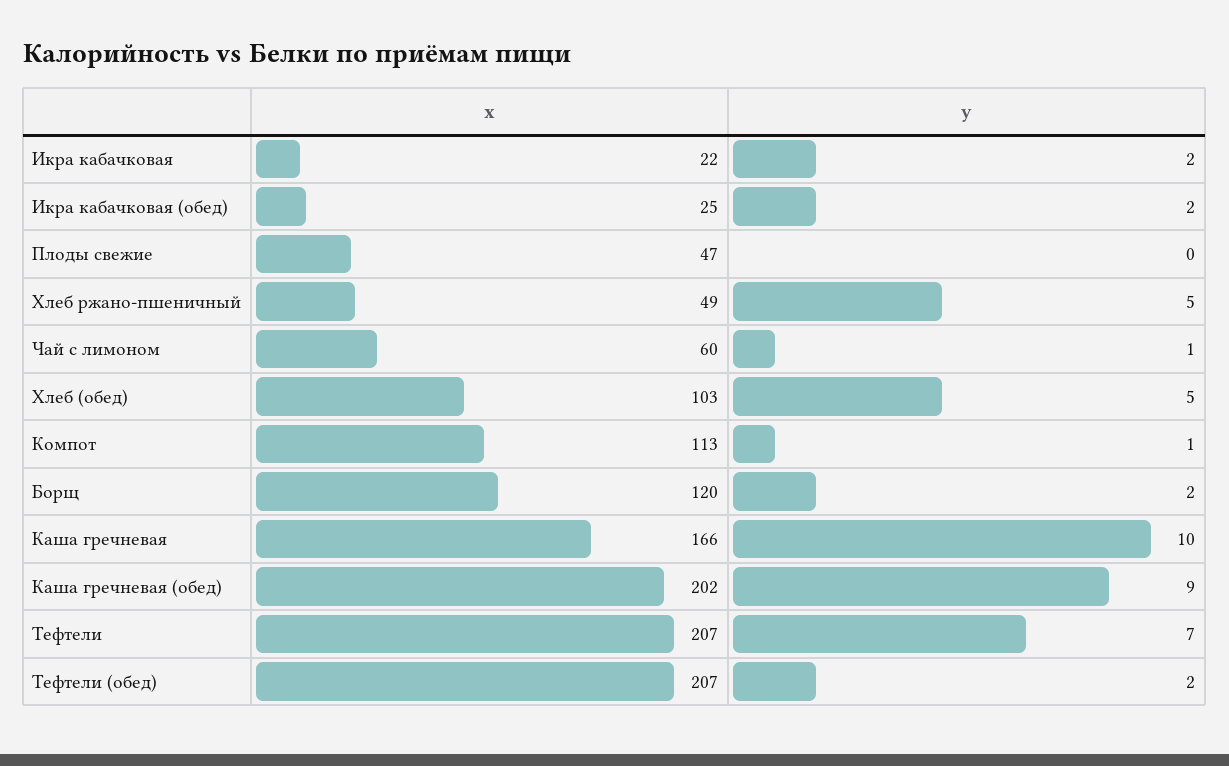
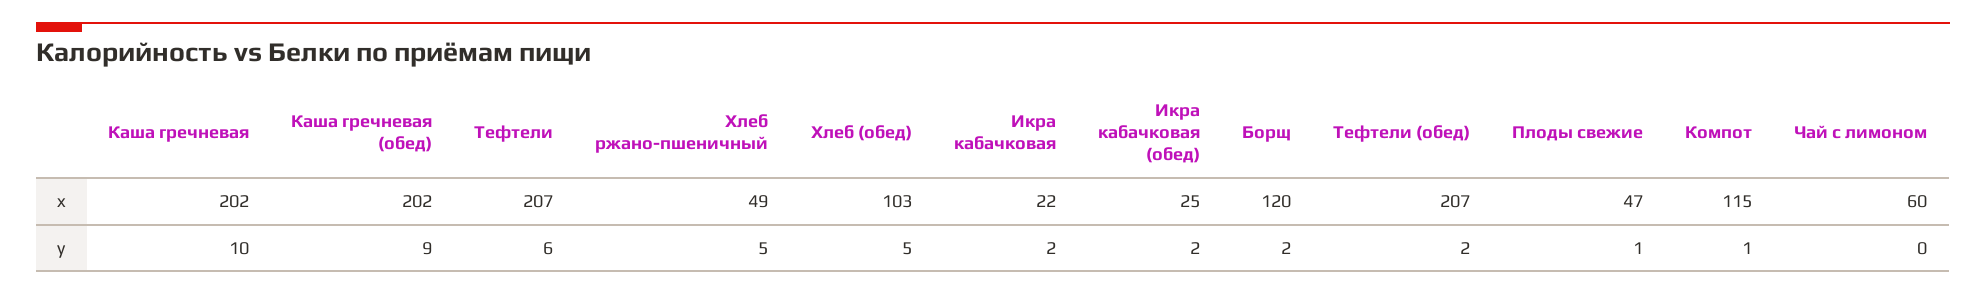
y, Плоды свежие: 0 -> 1
y, Чай с лимоном: 1 -> 0
x, Компот: 113 -> 115
x, Каша гречневая: 166 -> 202
y, Тефтели: 7 -> 6

